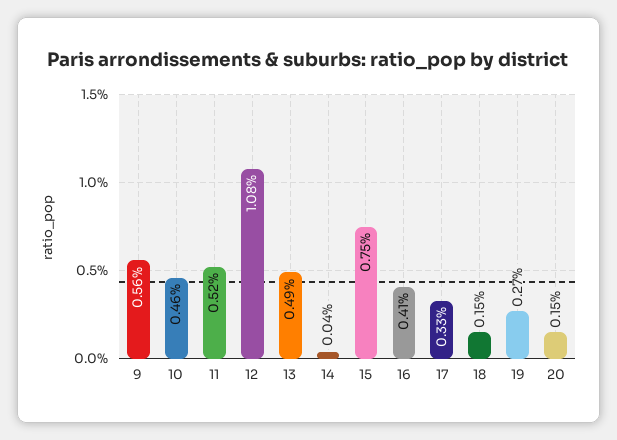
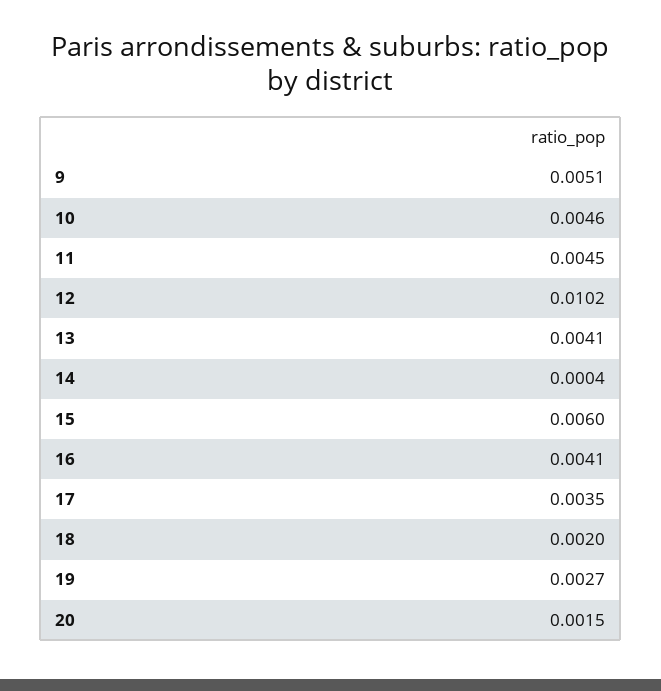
9: 0.0056 -> 0.0051
11: 0.0052 -> 0.0045
12: 0.0108 -> 0.0102
13: 0.0049 -> 0.0041
15: 0.0075 -> 0.006
17: 0.0033 -> 0.0035
18: 0.0015 -> 0.002

